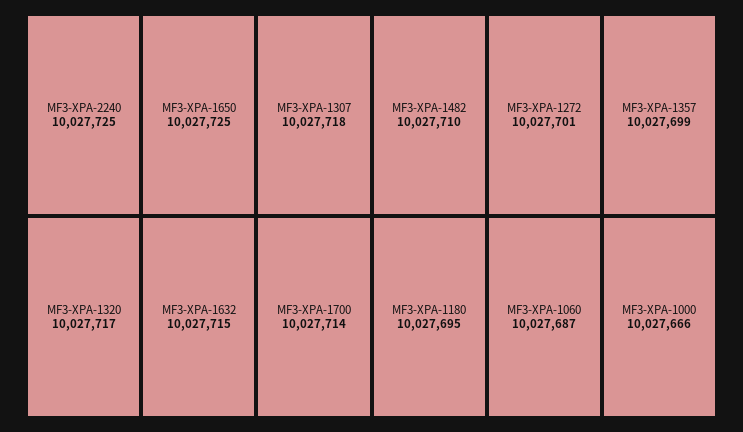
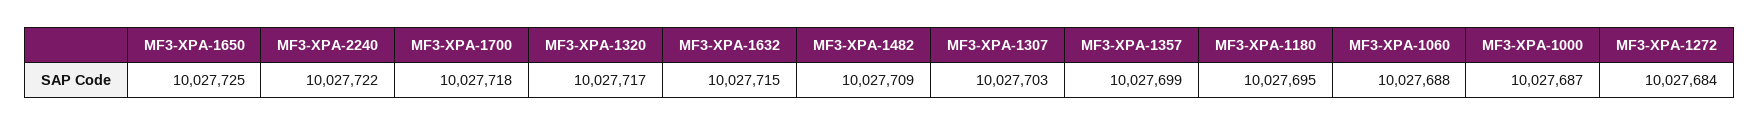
MF3-XPA-2240: 10027725 -> 10027722
MF3-XPA-1307: 10027718 -> 10027703
MF3-XPA-1700: 10027714 -> 10027718
MF3-XPA-1482: 10027710 -> 10027709
MF3-XPA-1272: 10027701 -> 10027684
MF3-XPA-1060: 10027687 -> 10027688
MF3-XPA-1000: 10027666 -> 10027687

